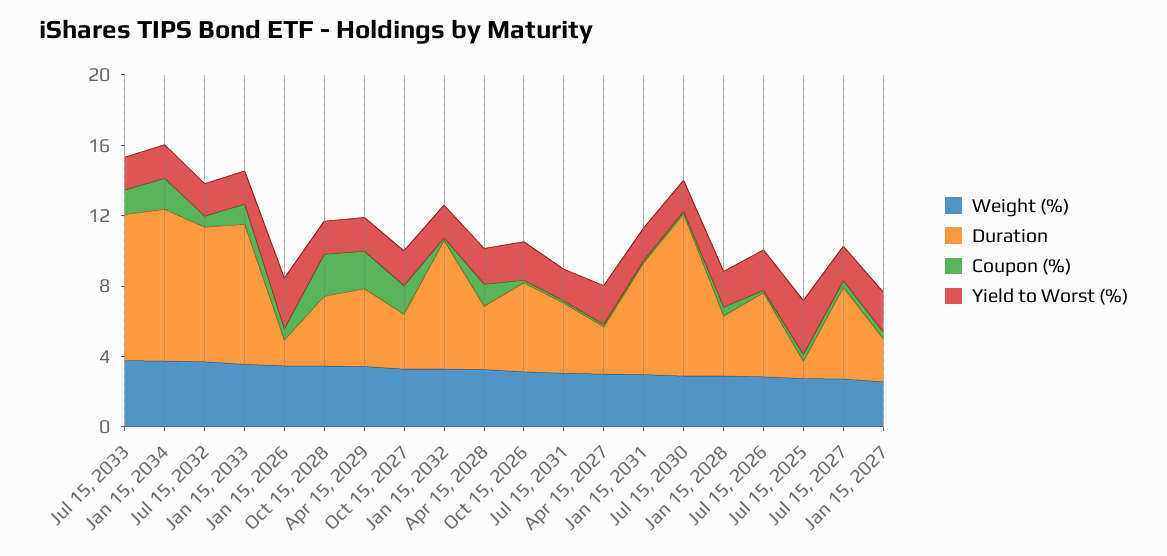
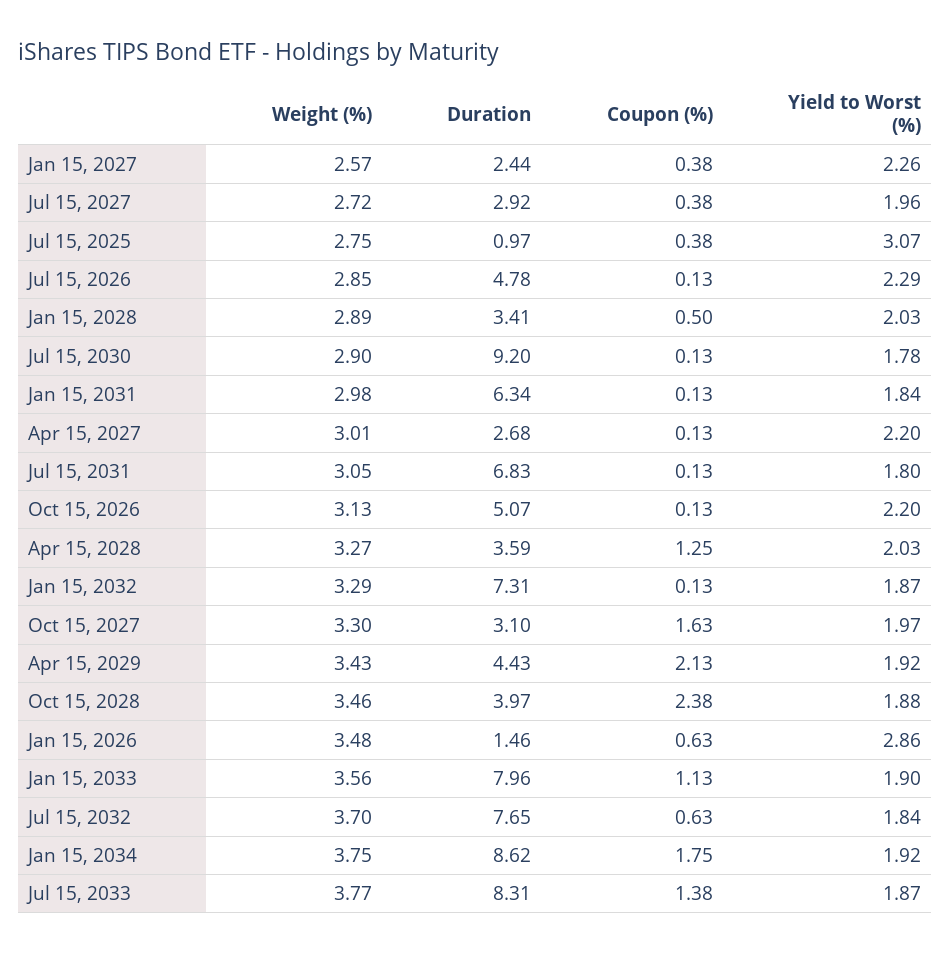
Duration, Jul 15, 2031: 4 -> 6.83
Duration, Jul 15, 2027: 5 -> 2.92

